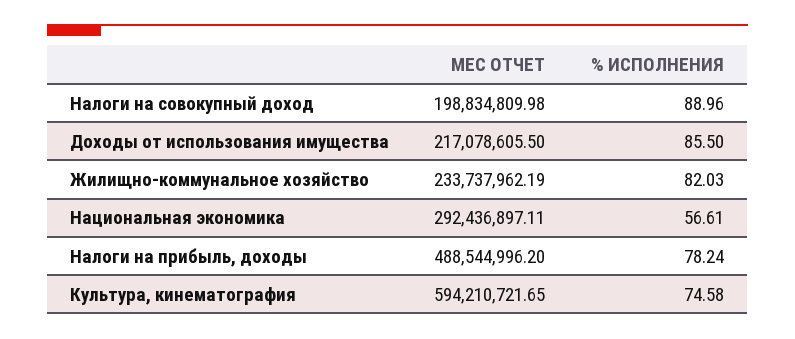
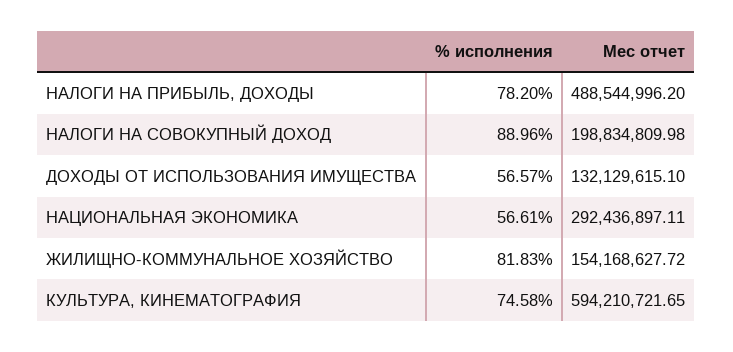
МЕС ОТЧЕТ, Доходы от использования имущества: 217078605.5 -> 132129615.1
% ИСПОЛНЕНИЯ, Доходы от использования имущества: 85.5 -> 56.57
МЕС ОТЧЕТ, Жилищно-коммунальное хозяйство: 233737962.19 -> 154168627.72
% ИСПОЛНЕНИЯ, Жилищно-коммунальное хозяйство: 82.03 -> 81.83
% ИСПОЛНЕНИЯ, Налоги на прибыль, доходы: 78.24 -> 78.2

